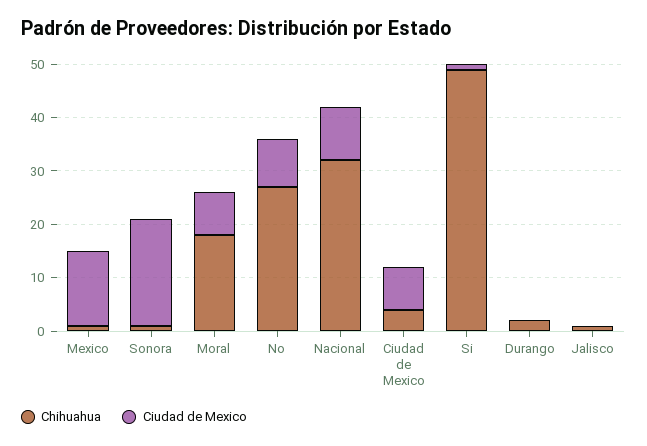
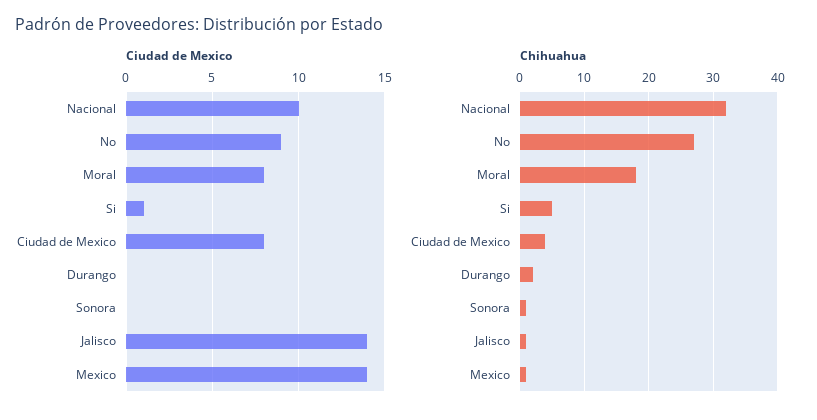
Ciudad de Mexico, Sonora: 20 -> 0
Chihuahua, Si: 50 -> 5
Ciudad de Mexico, Jalisco: 0 -> 14

